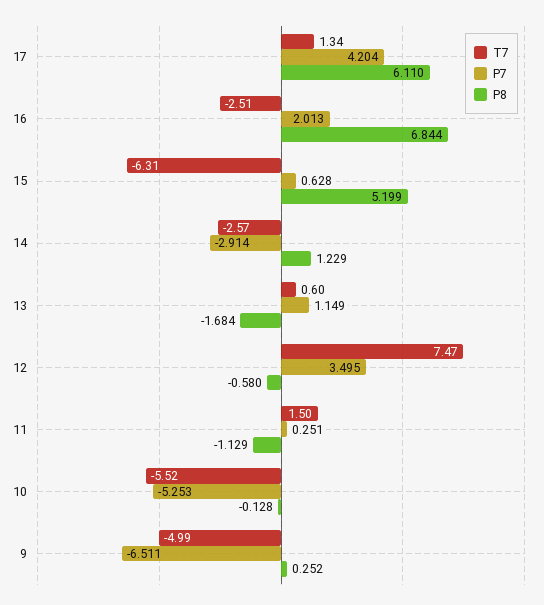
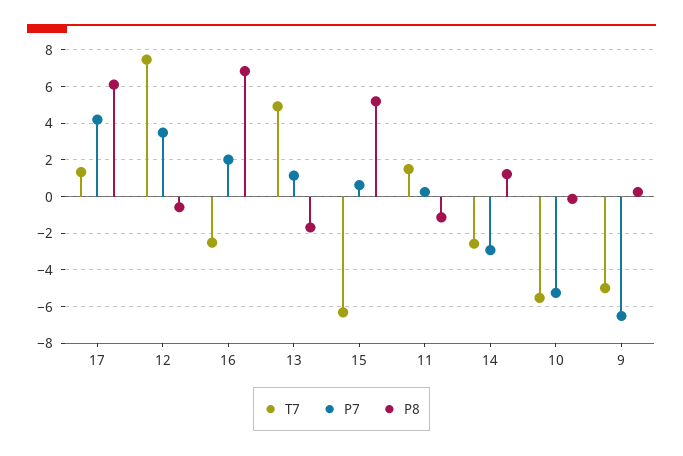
T7, 13: 0.6 -> 5

